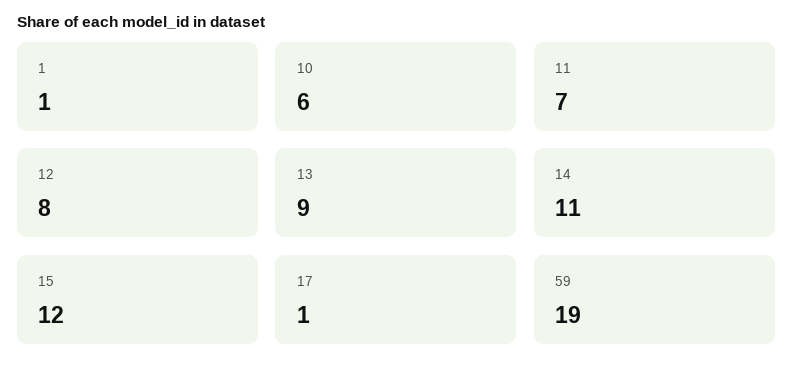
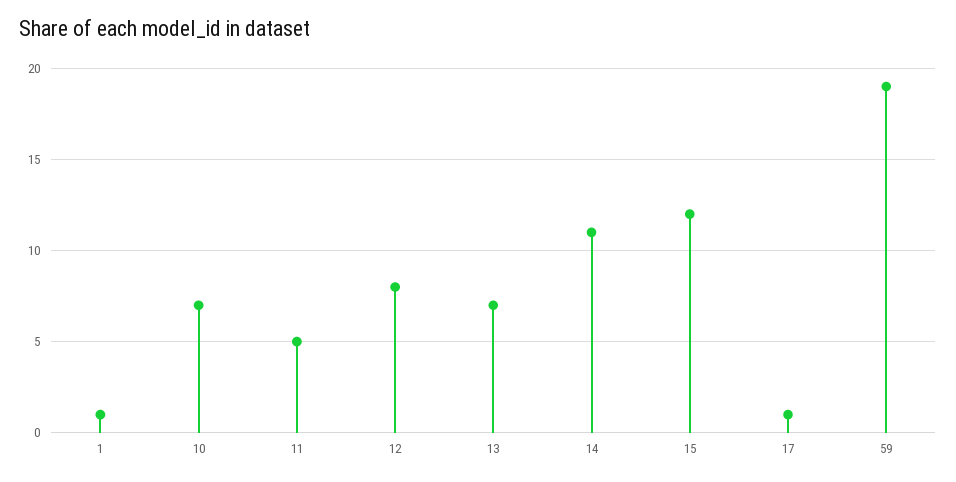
10: 6 -> 7
11: 7 -> 5
13: 9 -> 7

